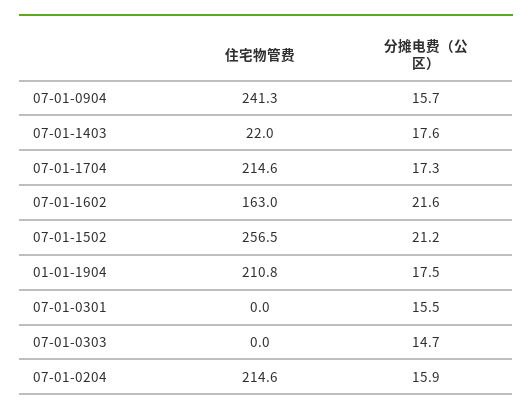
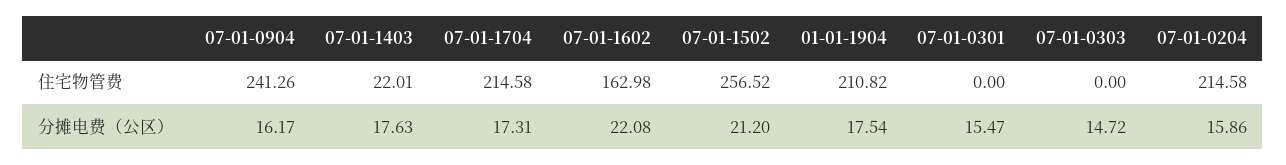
分摊电费（公区）, 07-01-0904: 15.7 -> 16.17
分摊电费（公区）, 07-01-1602: 21.6 -> 22.08

